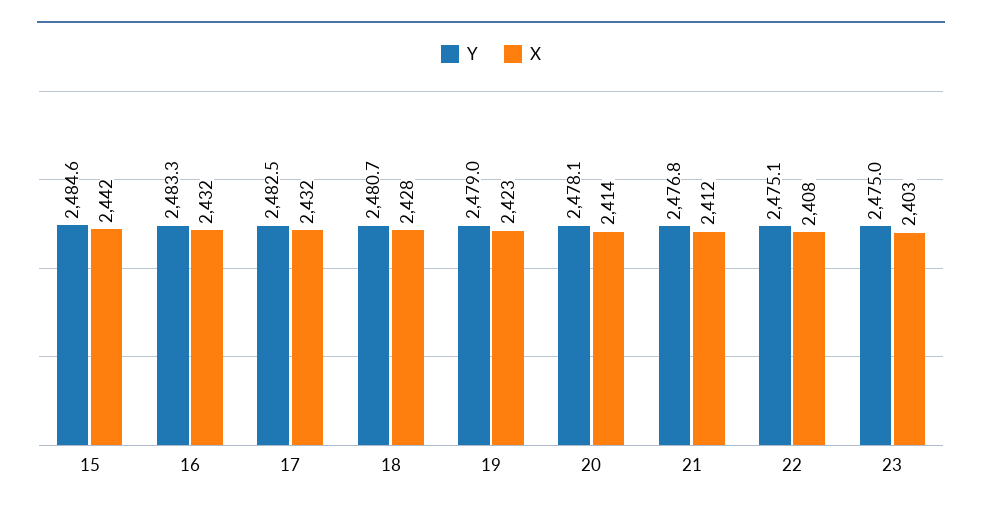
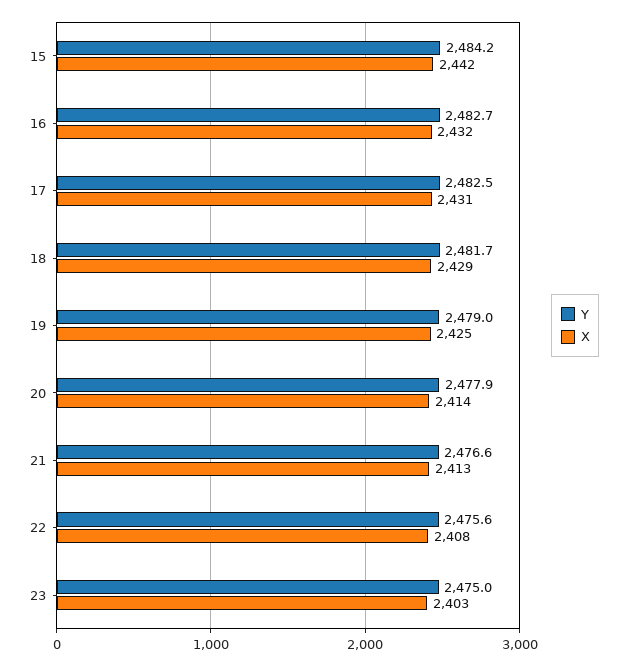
Y, 15: 2484.6 -> 2484.2
Y, 16: 2483.3 -> 2482.7
X, 17: 2432 -> 2431
Y, 18: 2480.7 -> 2481.7
X, 18: 2428 -> 2429
X, 19: 2423 -> 2425
Y, 20: 2478.1 -> 2477.9
Y, 21: 2476.8 -> 2476.6
X, 21: 2412 -> 2413
Y, 22: 2475.1 -> 2475.6

